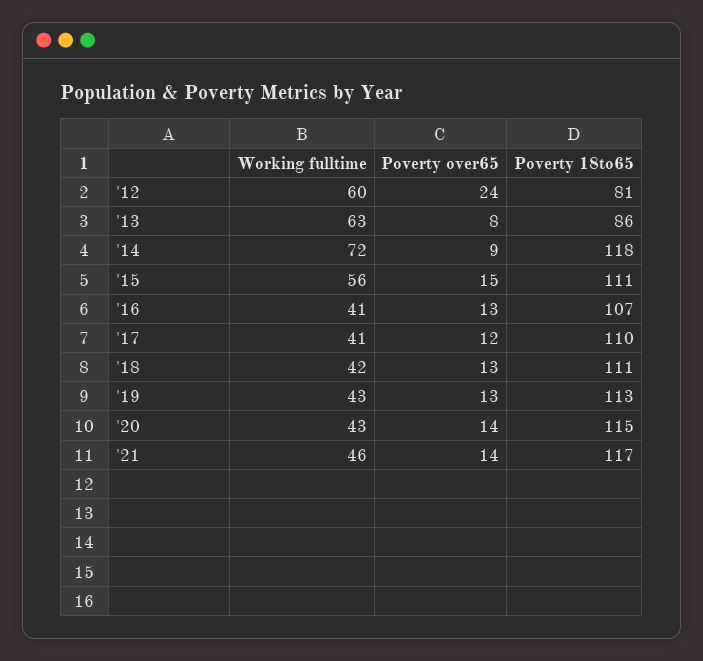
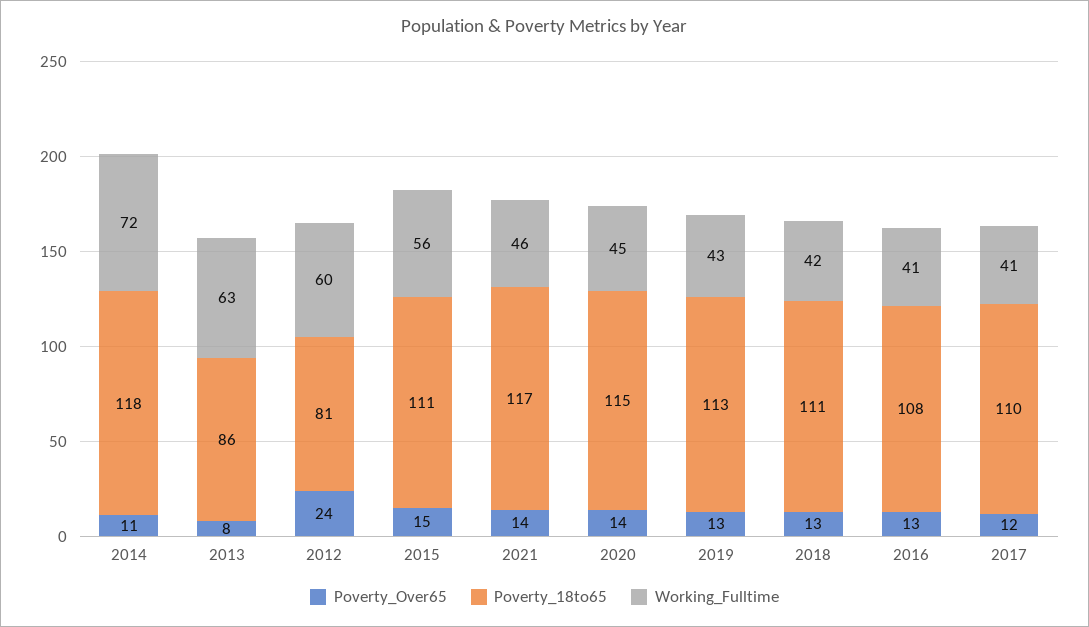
Poverty over65, '14: 9 -> 11
Poverty 18to65, '16: 107 -> 108
Working fulltime, '20: 43 -> 45

